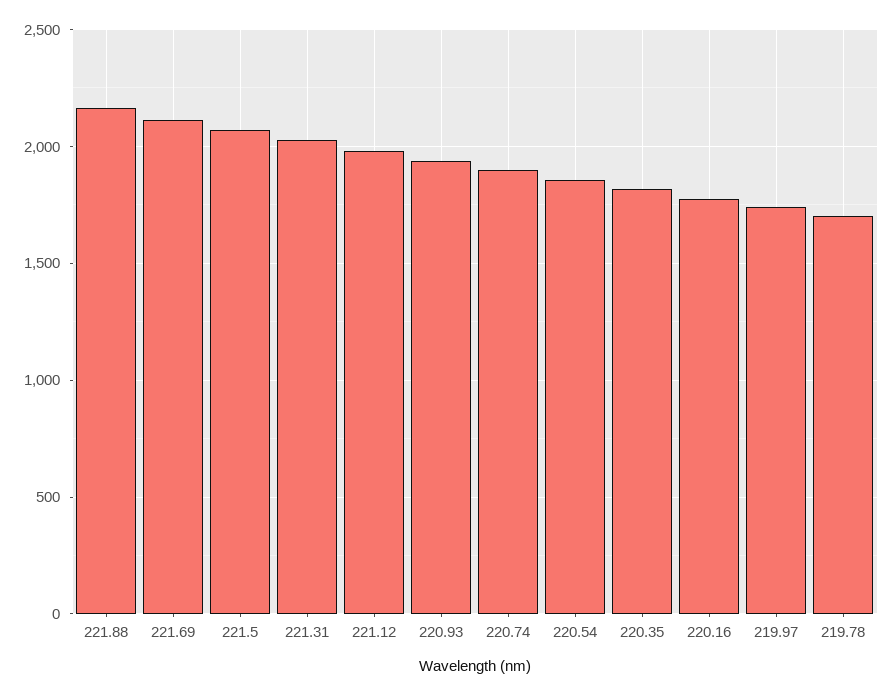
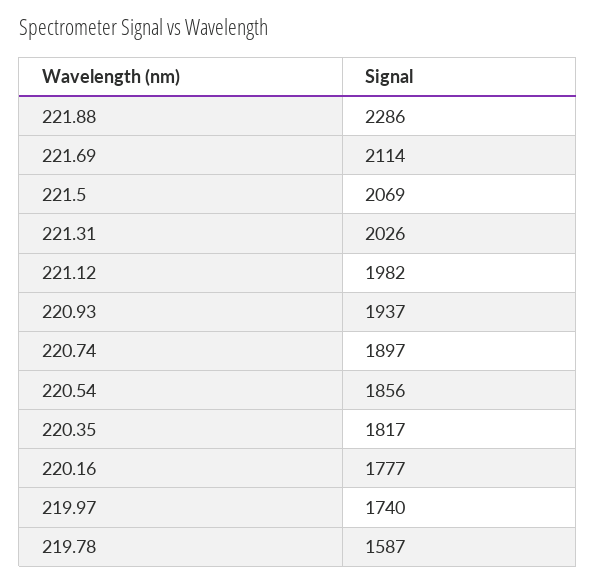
221.88: 2150 -> 2286
219.78: 1700 -> 1587

